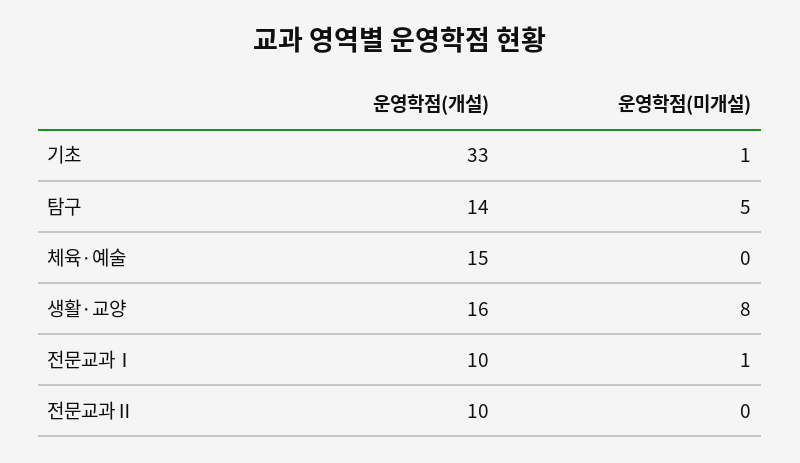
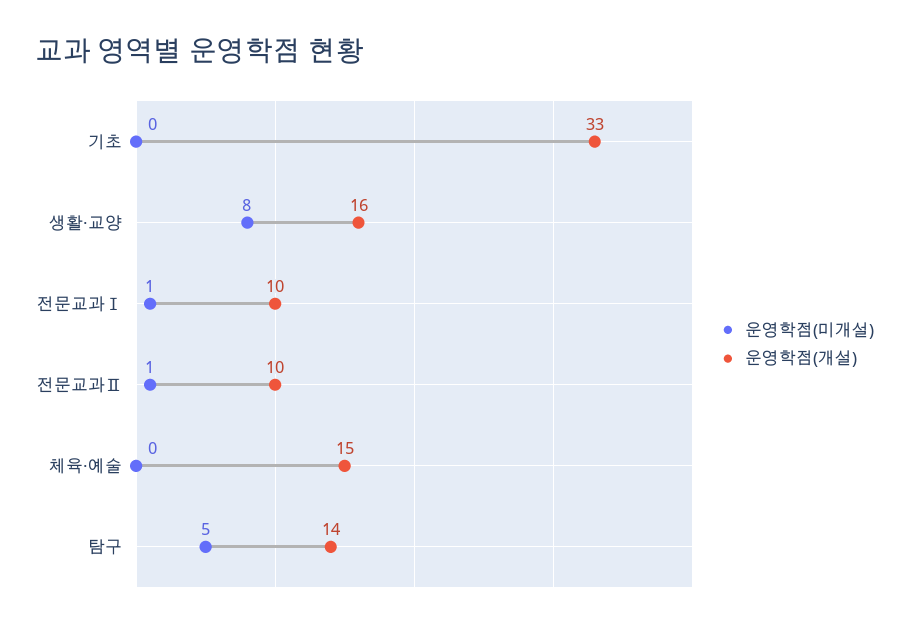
운영학점(미개설), 기초: 1 -> 0
운영학점(미개설), 전문교과Ⅱ: 0 -> 1

